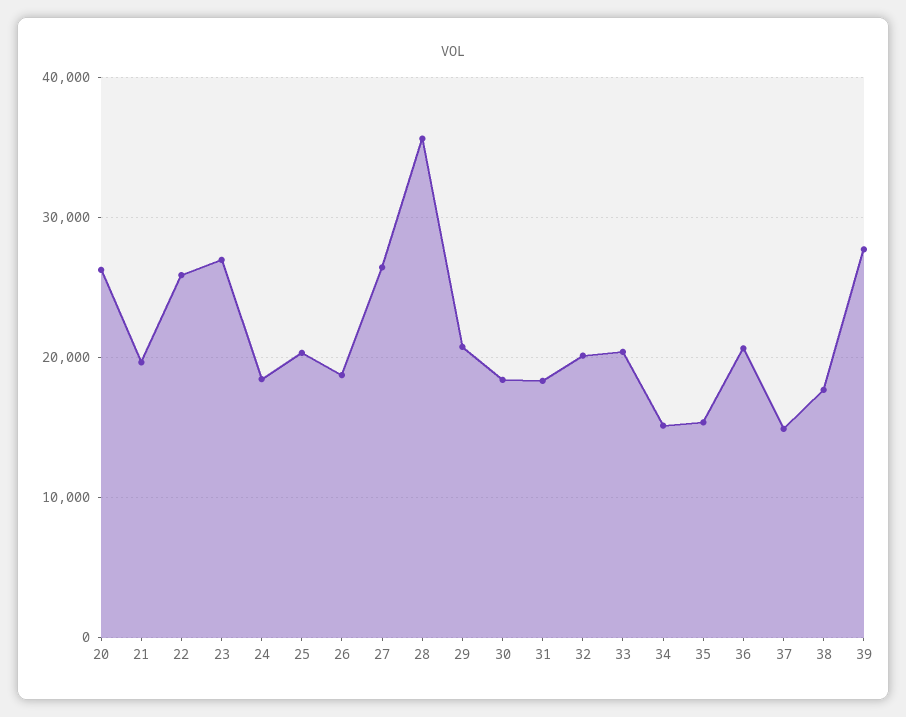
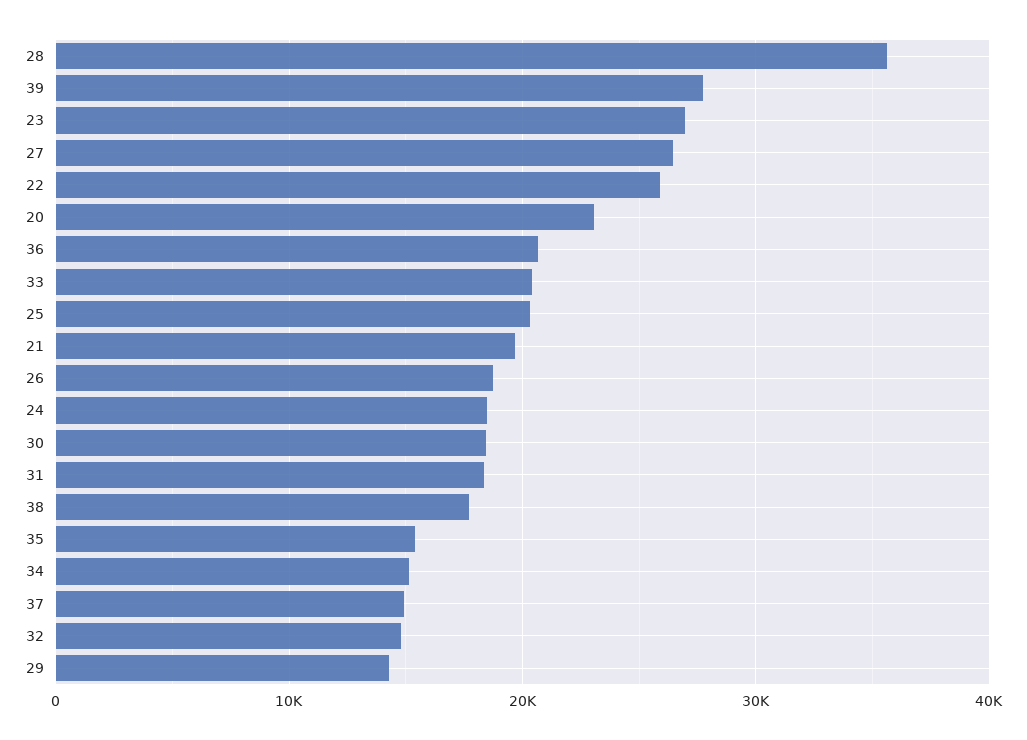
20: 26000 -> 23000
29: 21000 -> 14000
32: 20000 -> 15000

